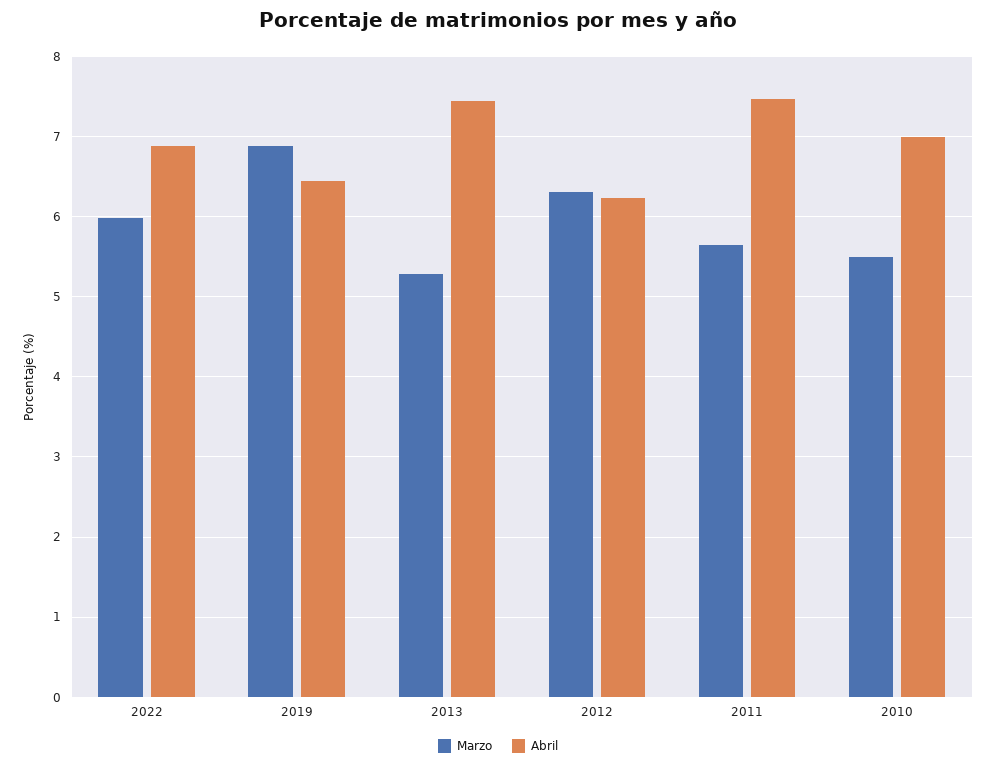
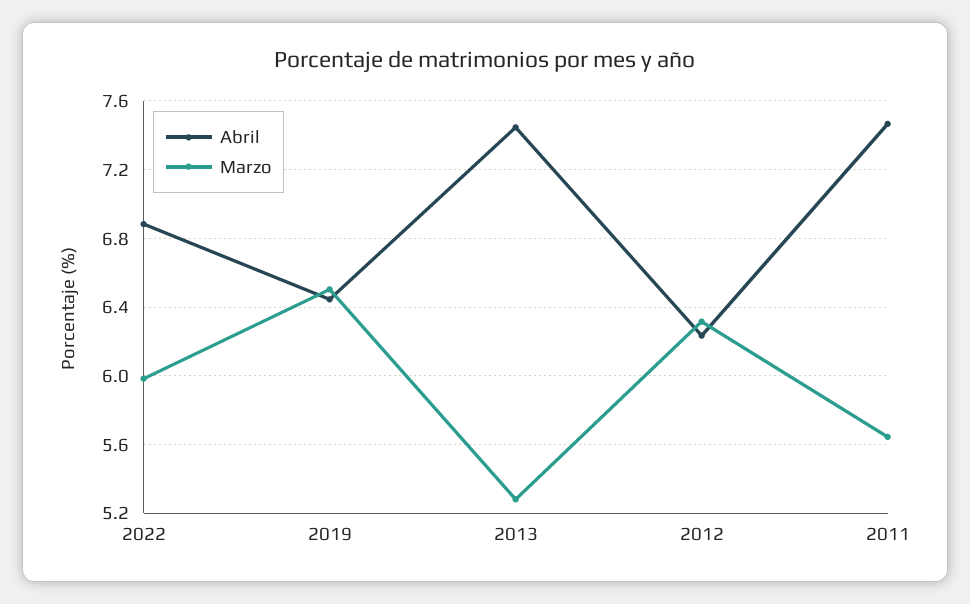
Marzo, 2019: 6.9 -> 6.5
Marzo, 2010: 5.5 -> none
Abril, 2010: 7 -> none

